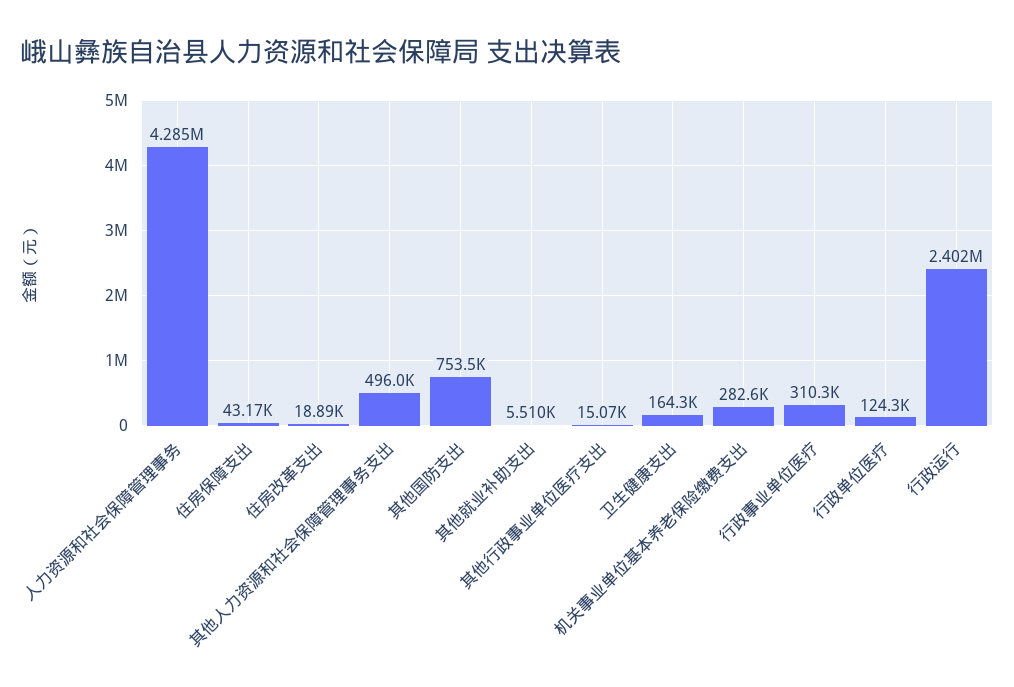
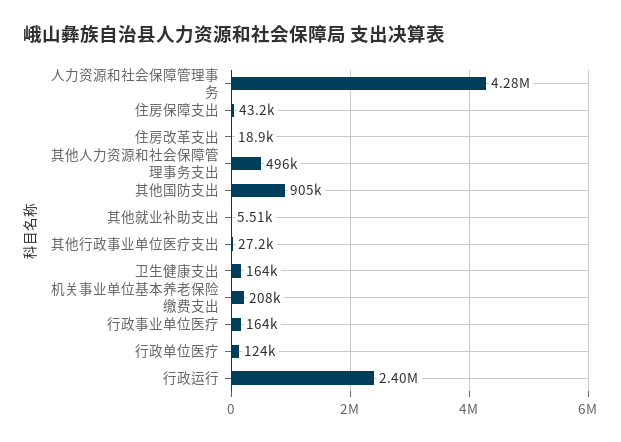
其他国防支出: 753500 -> 905000
其他行政事业单位医疗支出: 15070 -> 27200
机关事业单位基本养老保险缴费支出: 282600 -> 208000
行政事业单位医疗: 310300 -> 164000

